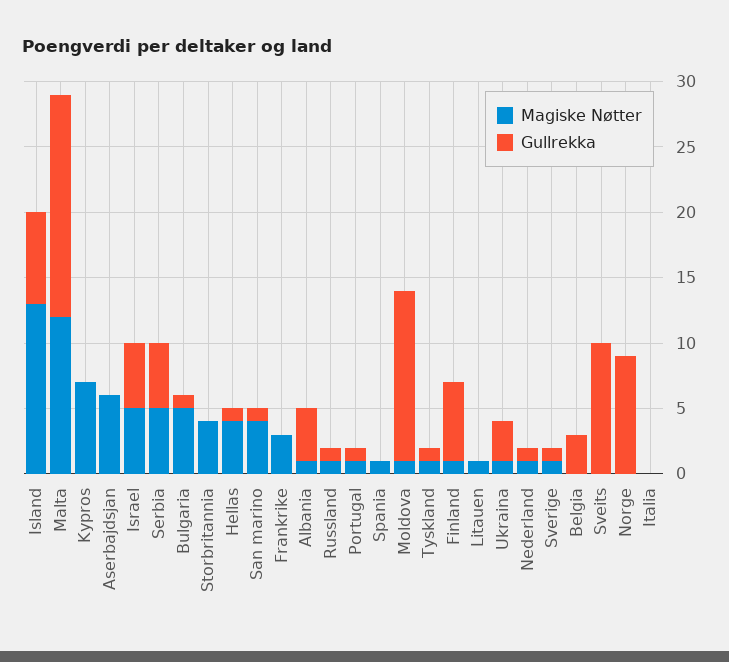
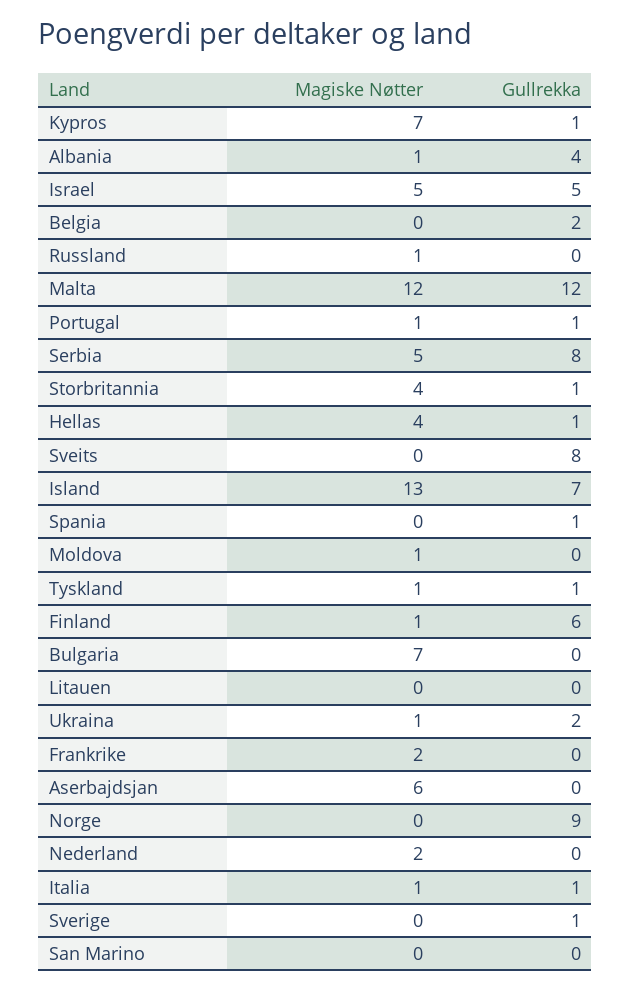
Gullrekka, Malta: 17 -> 12
Gullrekka, Kypros: 0 -> 1
Gullrekka, Serbia: 5 -> 8
Magiske Nøtter, Bulgaria: 5 -> 7
Gullrekka, Bulgaria: 1 -> 0
Gullrekka, Storbritannia: 0 -> 1
Magiske Nøtter, San marino: 4 -> 0
Gullrekka, San marino: 1 -> 0
Magiske Nøtter, Frankrike: 3 -> 2
Gullrekka, Russland: 1 -> 0
Magiske Nøtter, Spania: 1 -> 0
Gullrekka, Spania: 0 -> 1
Gullrekka, Moldova: 13 -> 0
Magiske Nøtter, Litauen: 1 -> 0
Gullrekka, Ukraina: 3 -> 2
Magiske Nøtter, Nederland: 1 -> 2
Gullrekka, Nederland: 1 -> 0
Magiske Nøtter, Sverige: 1 -> 0
Gullrekka, Belgia: 3 -> 2
Gullrekka, Sveits: 10 -> 8
Magiske Nøtter, Italia: 0 -> 1
Gullrekka, Italia: 0 -> 1

